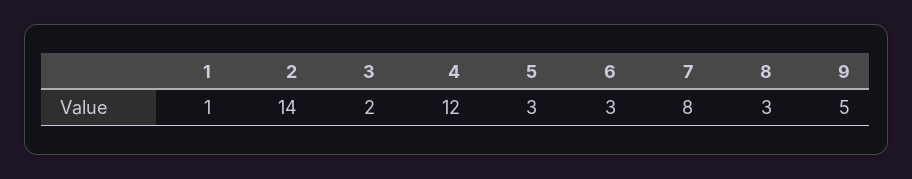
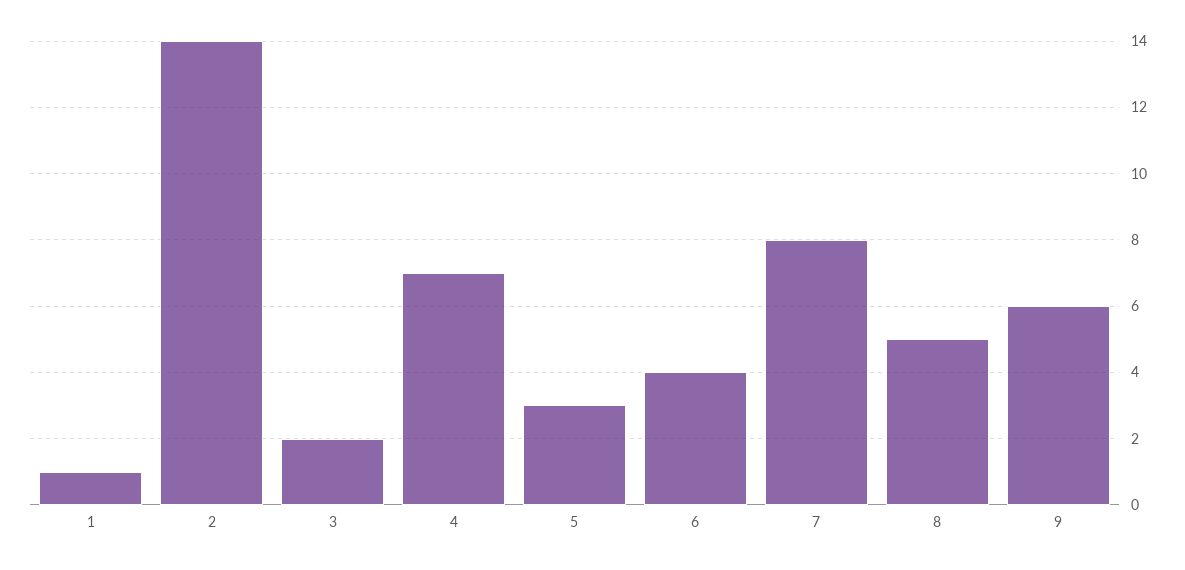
4: 12 -> 7
6: 3 -> 4
8: 3 -> 5
9: 5 -> 6

